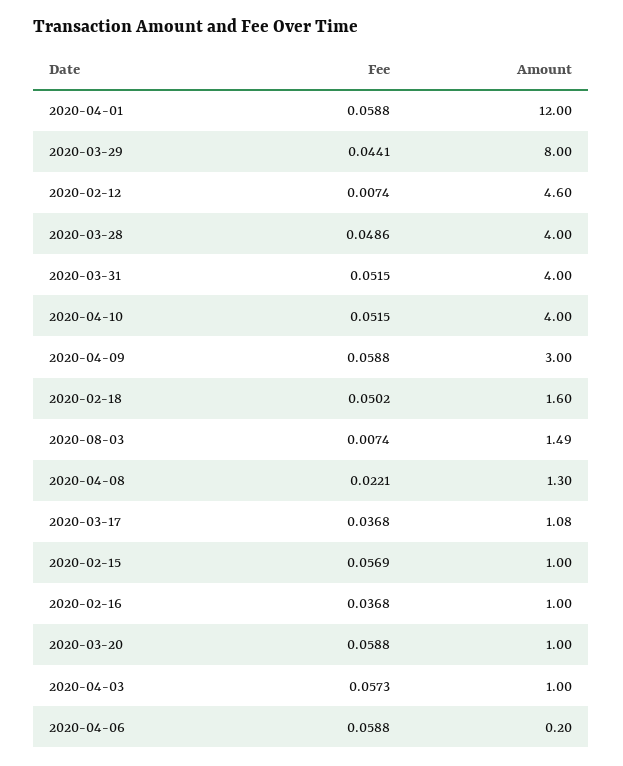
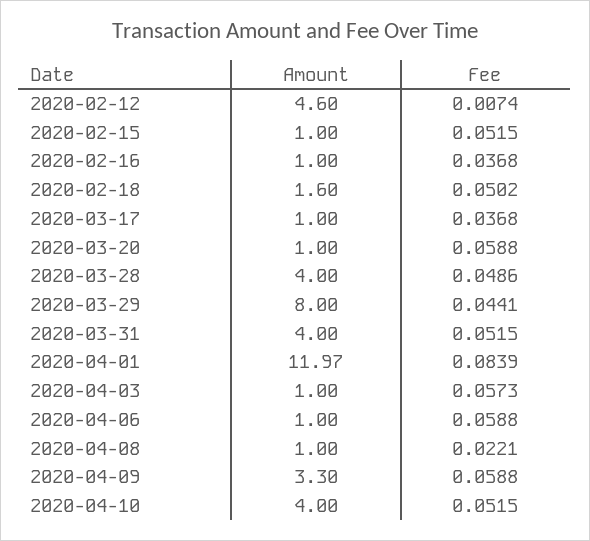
Fee, 2020-04-01: 0.0588 -> 0.0839
Amount, 2020-04-01: 12 -> 11.97
Amount, 2020-04-09: 3 -> 3.3
Fee, 2020-08-03: 0.0074 -> none
Amount, 2020-08-03: 1.49 -> none
Amount, 2020-04-08: 1.3 -> 1
Amount, 2020-03-17: 1.08 -> 1
Fee, 2020-02-15: 0.0569 -> 0.0515
Amount, 2020-04-06: 0.2 -> 1

